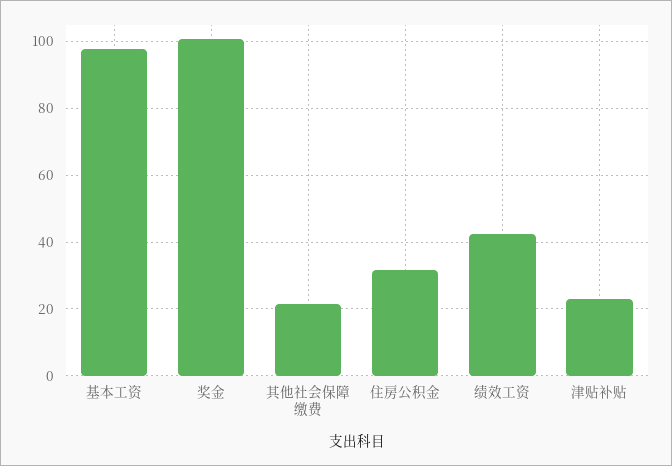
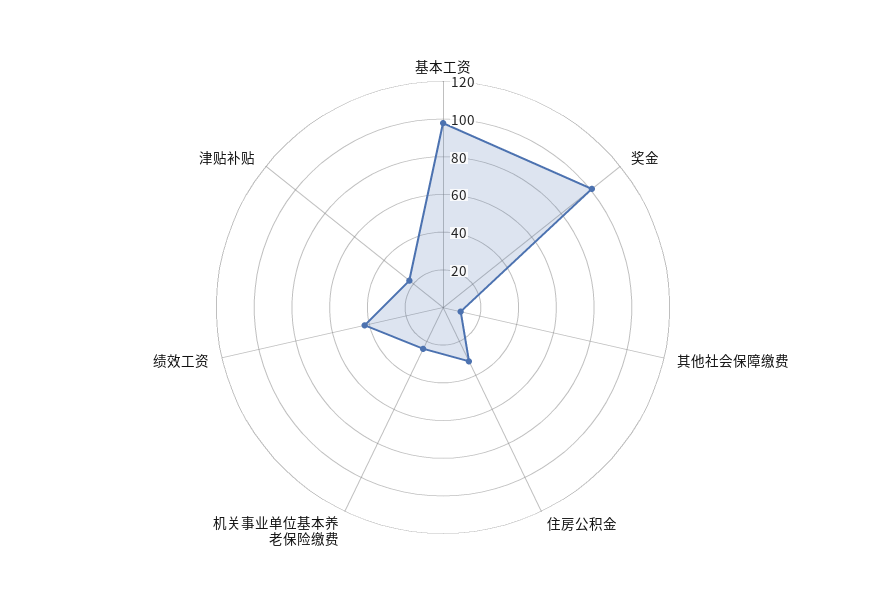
其他社会保障缴费: 22 -> 10
机关事业单位基本养老保险缴费: none -> 25

